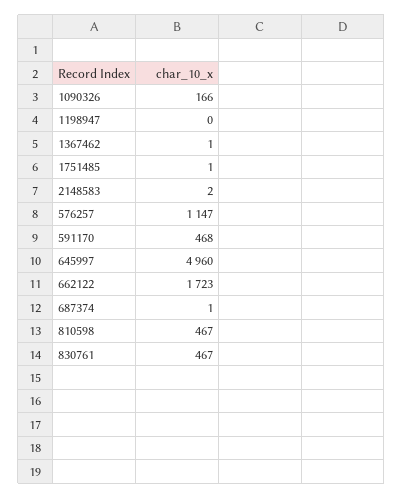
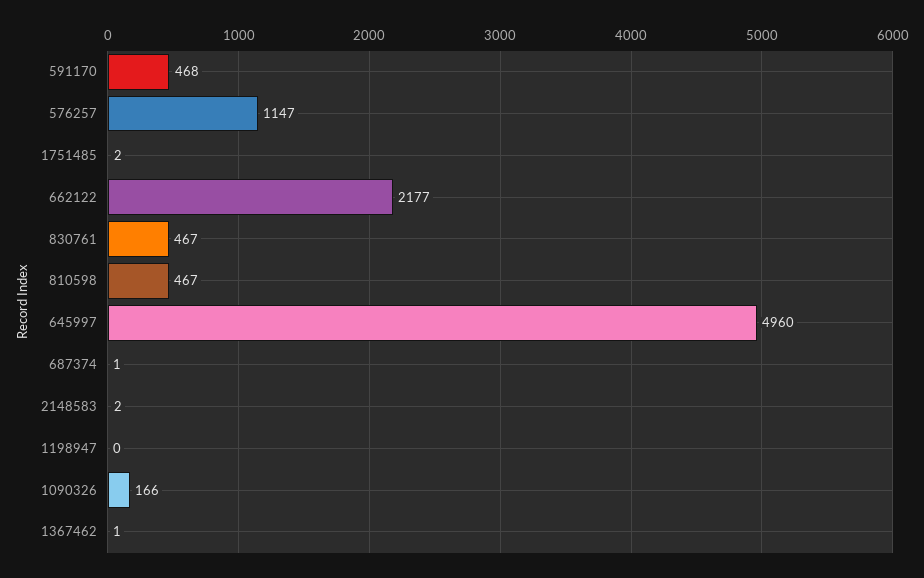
1751485: 1 -> 2
662122: 1723 -> 2177

